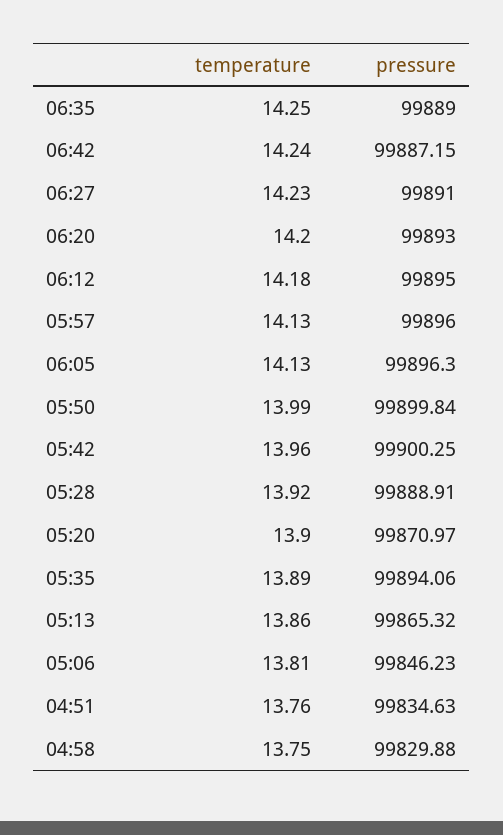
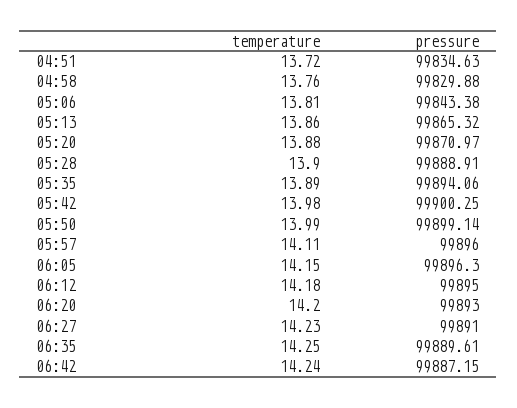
pressure, 06:35: 99889 -> 99889.61
temperature, 05:57: 14.13 -> 14.11
temperature, 06:05: 14.13 -> 14.15
pressure, 05:50: 99899.84 -> 99899.14
temperature, 05:42: 13.96 -> 13.98
temperature, 05:28: 13.92 -> 13.9
temperature, 05:20: 13.9 -> 13.88
pressure, 05:06: 99846.23 -> 99843.38
temperature, 04:51: 13.76 -> 13.72
temperature, 04:58: 13.75 -> 13.76

